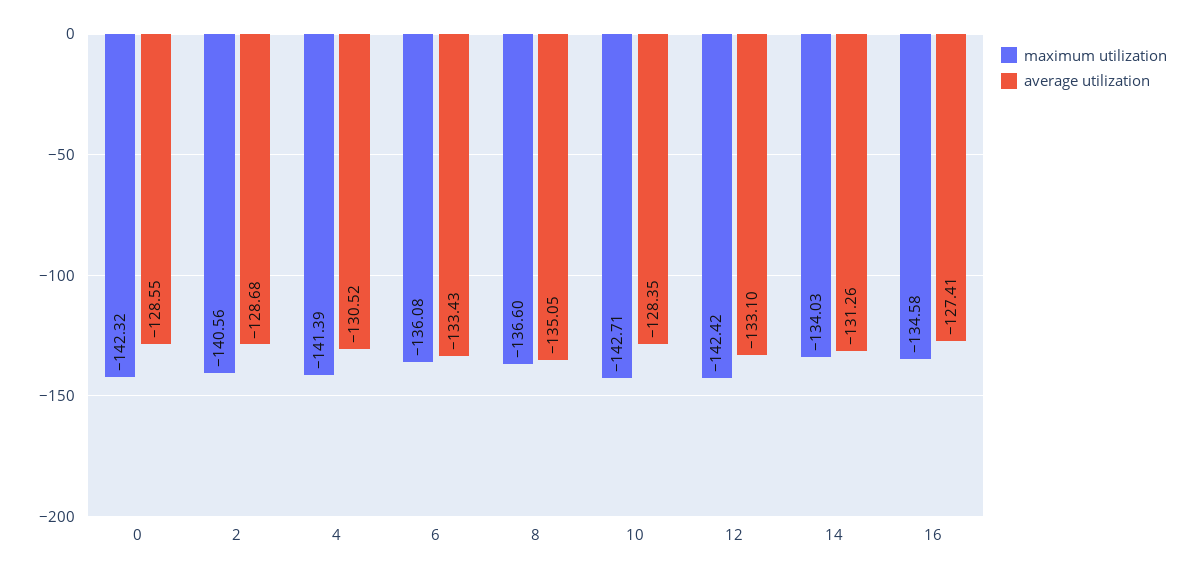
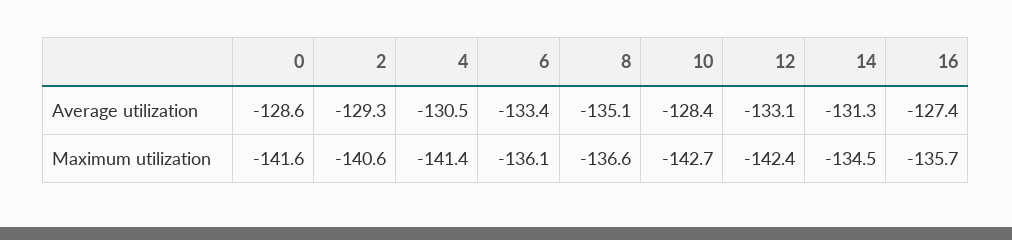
maximum utilization, 0: -142.32 -> -141.6
average utilization, 2: -128.68 -> -129.3
maximum utilization, 14: -134.03 -> -134.5
maximum utilization, 16: -134.58 -> -135.7

